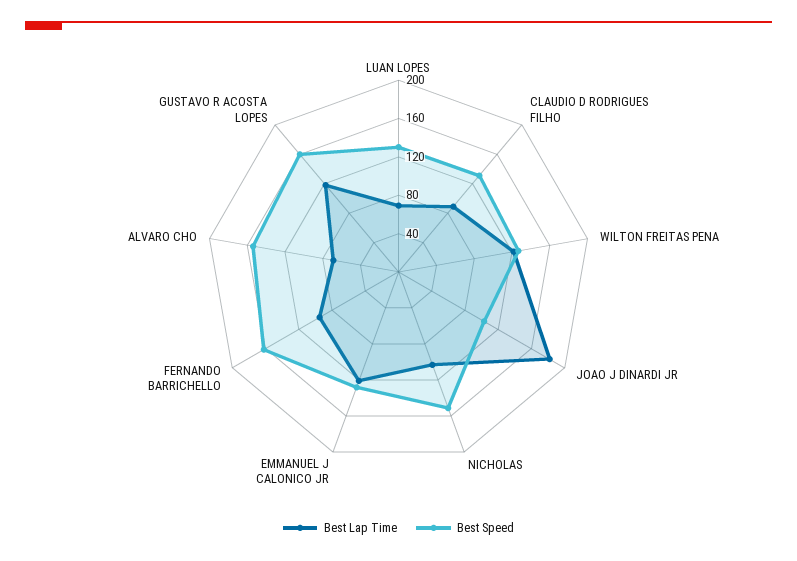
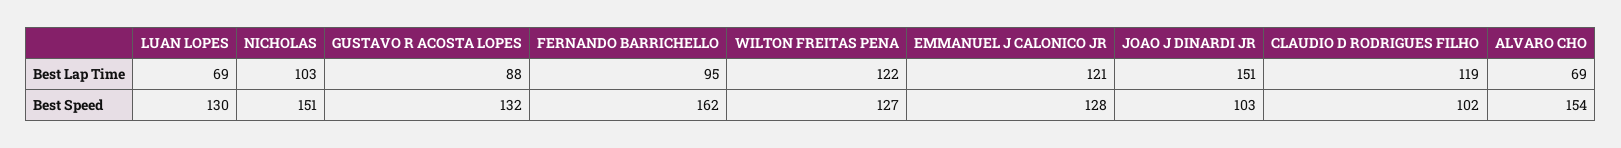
Best Lap Time, CLAUDIO D RODRIGUES FILHO: 90 -> 119
Best Speed, CLAUDIO D RODRIGUES FILHO: 130 -> 102
Best Lap Time, JOAO J DINARDI JR: 180 -> 151
Best Lap Time, GUSTAVO R ACOSTA LOPES: 120 -> 88
Best Speed, GUSTAVO R ACOSTA LOPES: 160 -> 132

